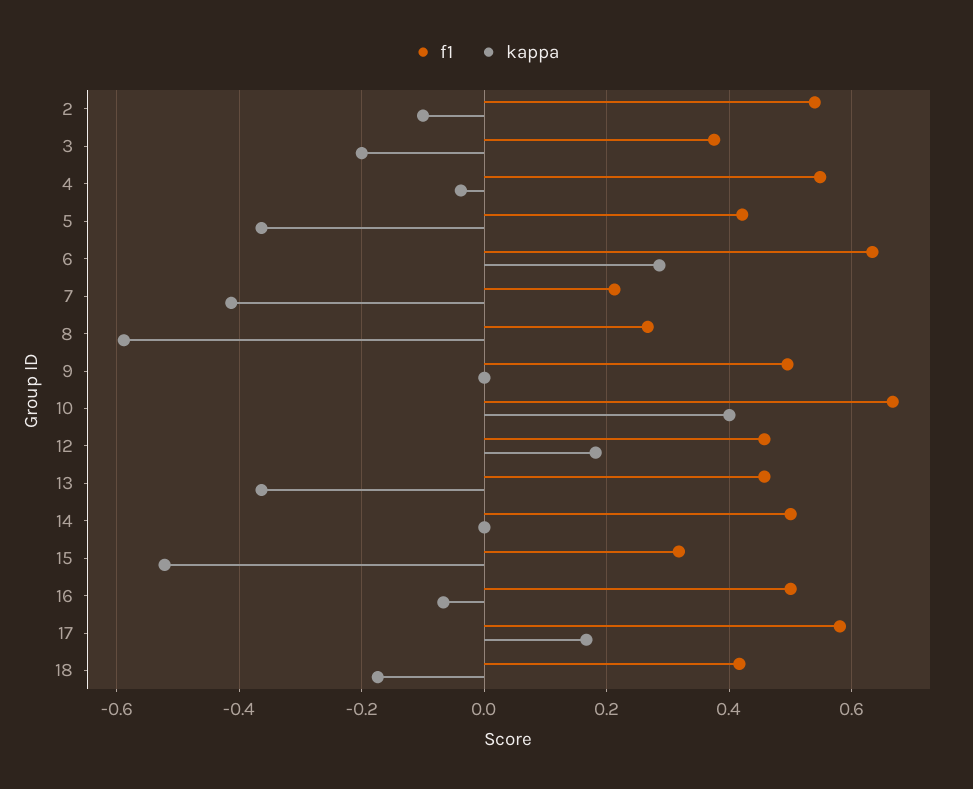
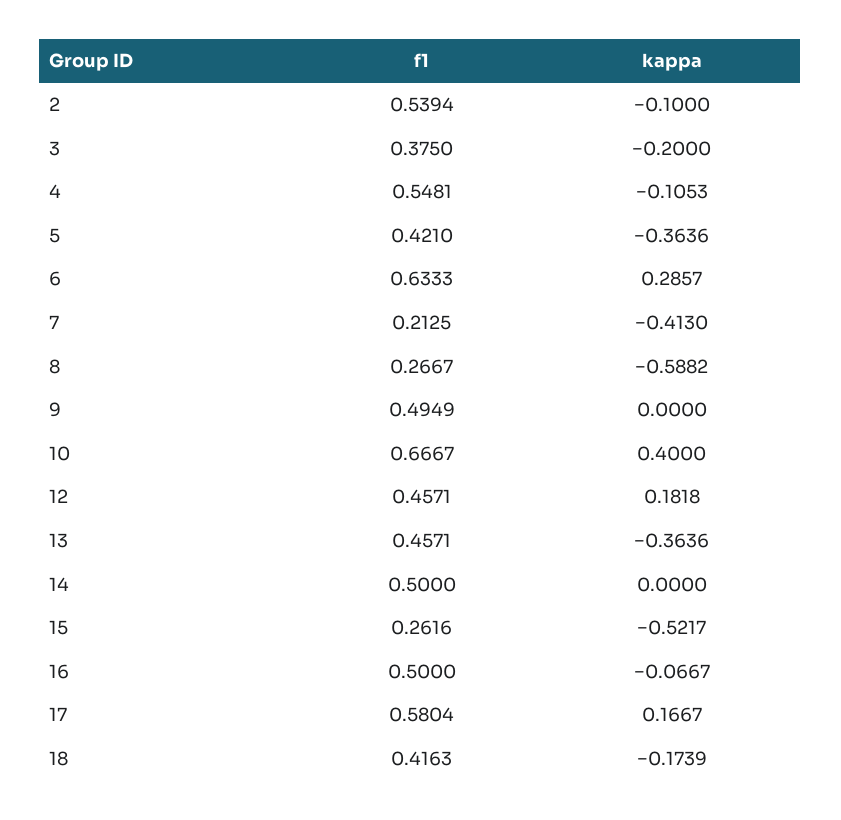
kappa, 4: -0.04 -> -0.1053
f1, 15: 0.32 -> 0.2616

